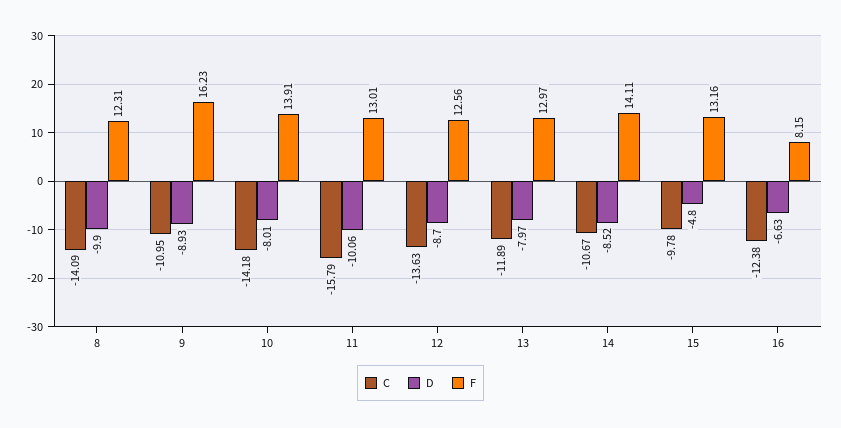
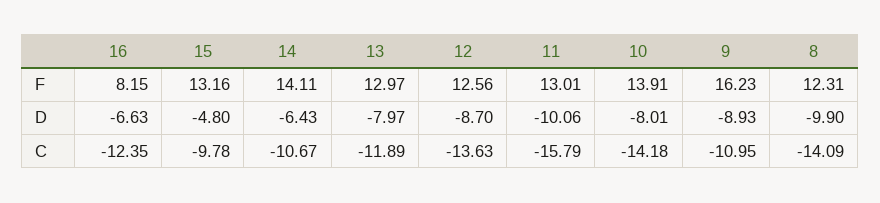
D, 14: -8.52 -> -6.43
C, 16: -12.38 -> -12.35

